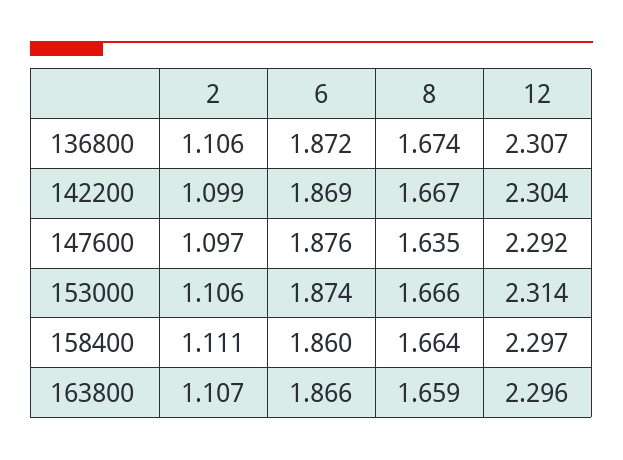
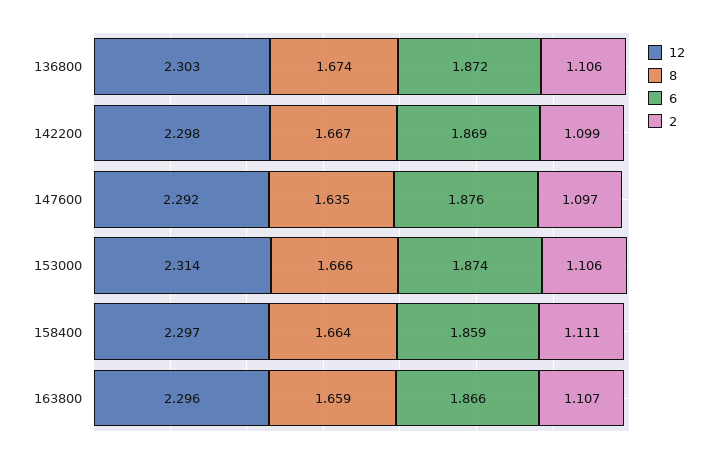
12, 136800: 2.307 -> 2.303
12, 142200: 2.304 -> 2.298
6, 158400: 1.86 -> 1.859

